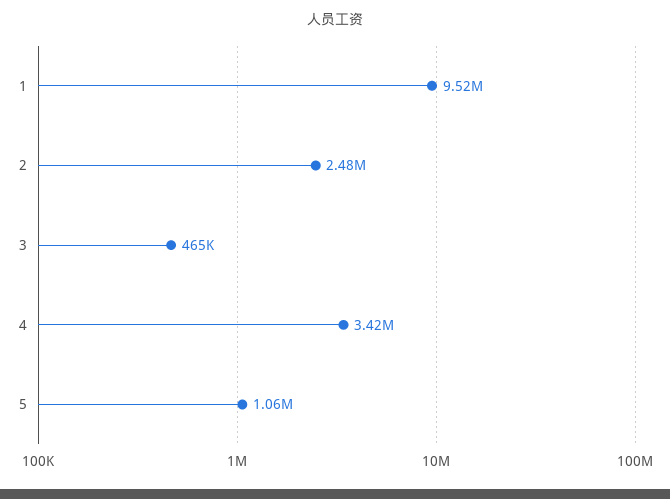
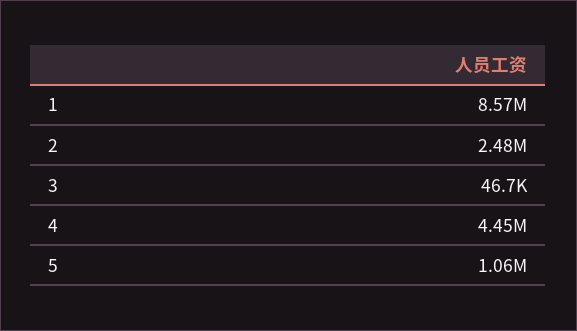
1: 9520000 -> 8570000
3: 465000 -> 46700
4: 3420000 -> 4450000

